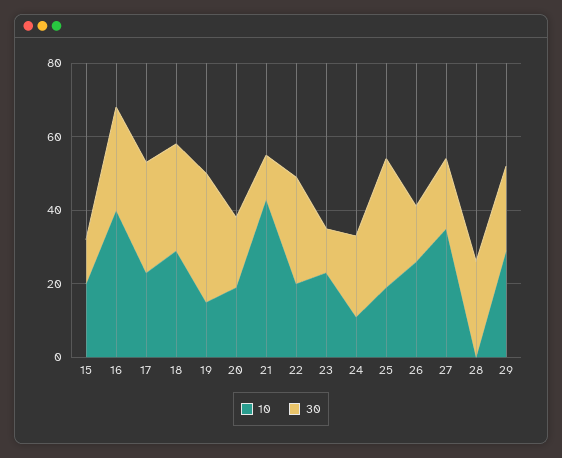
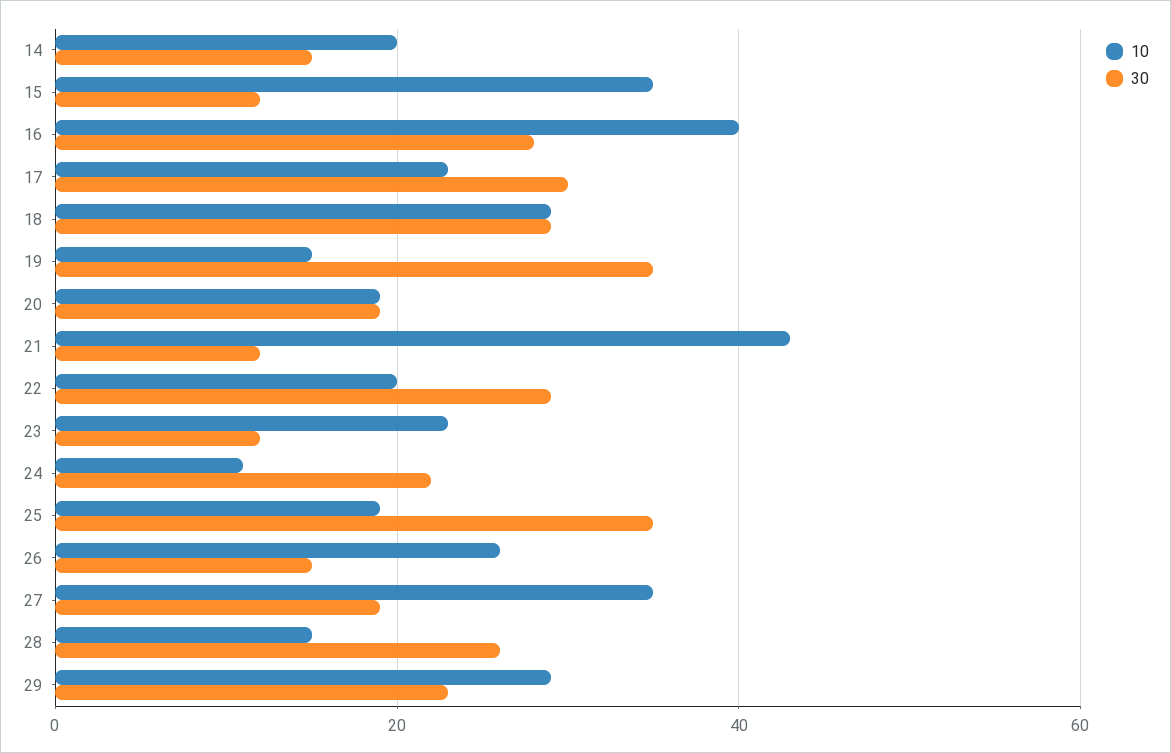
10, 15: 20 -> 35
10, 28: 0 -> 15
10, 14: none -> 20
30, 14: none -> 15

